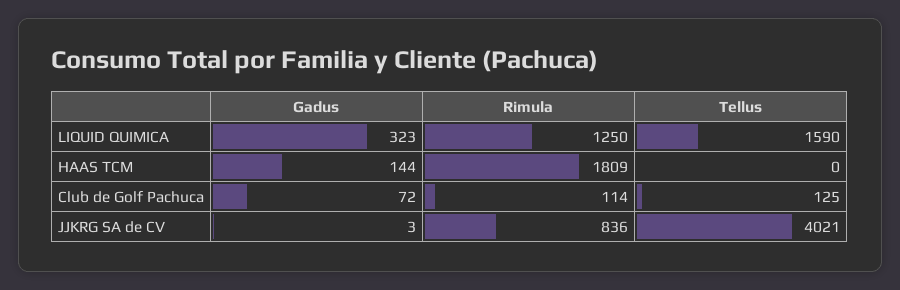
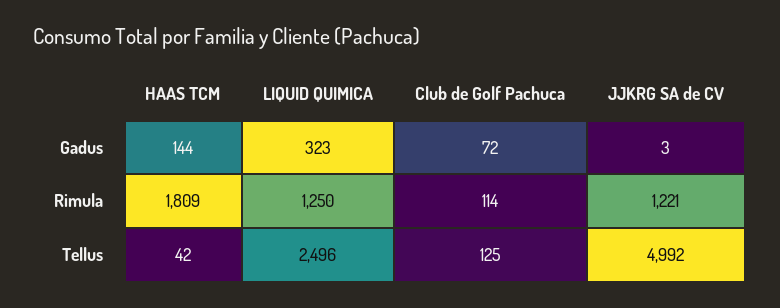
Tellus, LIQUID QUIMICA: 1590 -> 2496
Tellus, HAAS TCM: 0 -> 42
Rimula, JJKRG SA de CV: 836 -> 1221
Tellus, JJKRG SA de CV: 4021 -> 4992

